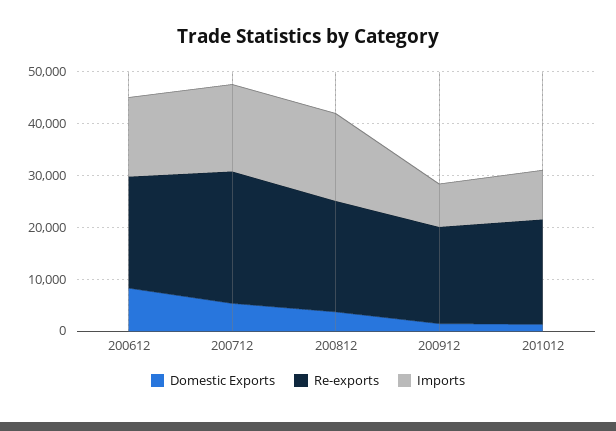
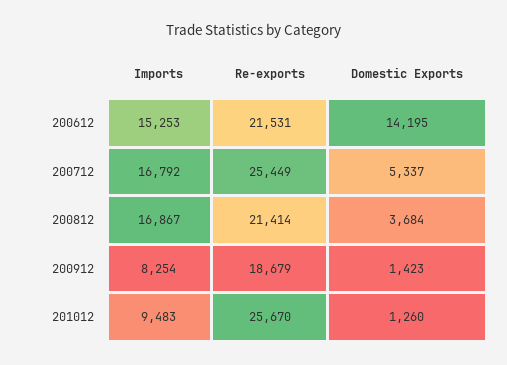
Domestic Exports, 200612: 8000 -> 14195
Re-exports, 201012: 20000 -> 25670

